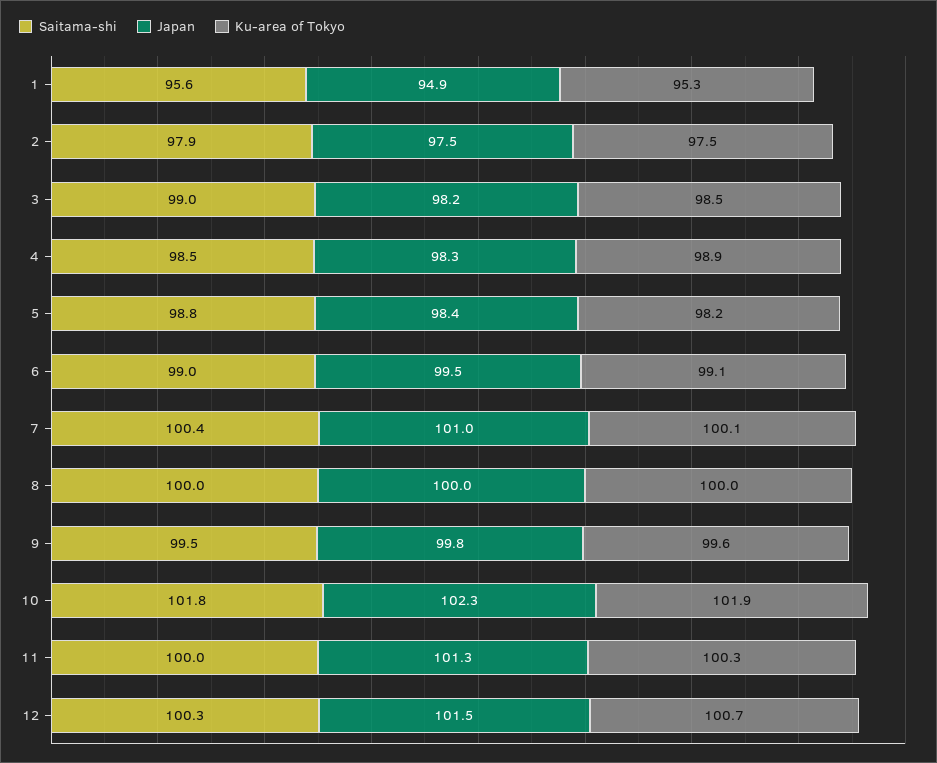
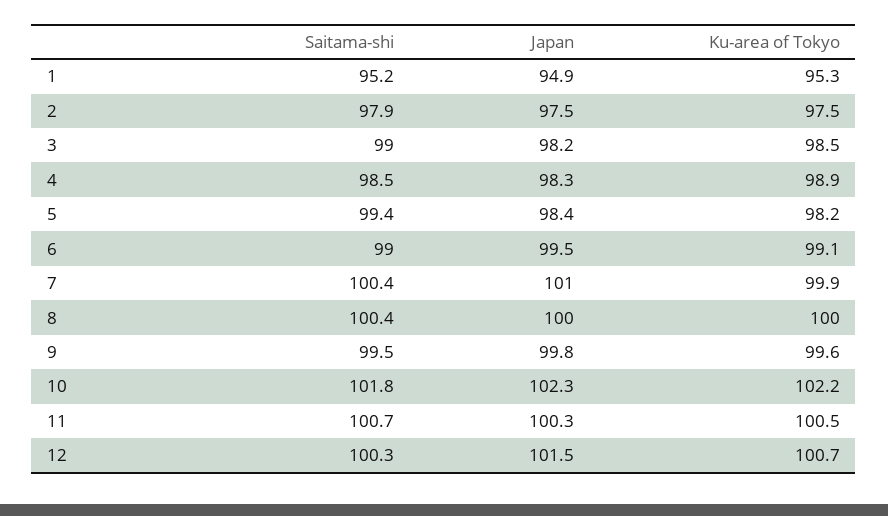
Saitama-shi, 1: 95.6 -> 95.2
Saitama-shi, 5: 98.8 -> 99.4
Ku-area of Tokyo, 7: 100.1 -> 99.9
Saitama-shi, 8: 100 -> 100.4
Ku-area of Tokyo, 10: 101.9 -> 102.2
Saitama-shi, 11: 100 -> 100.7
Japan, 11: 101.3 -> 100.3
Ku-area of Tokyo, 11: 100.3 -> 100.5

